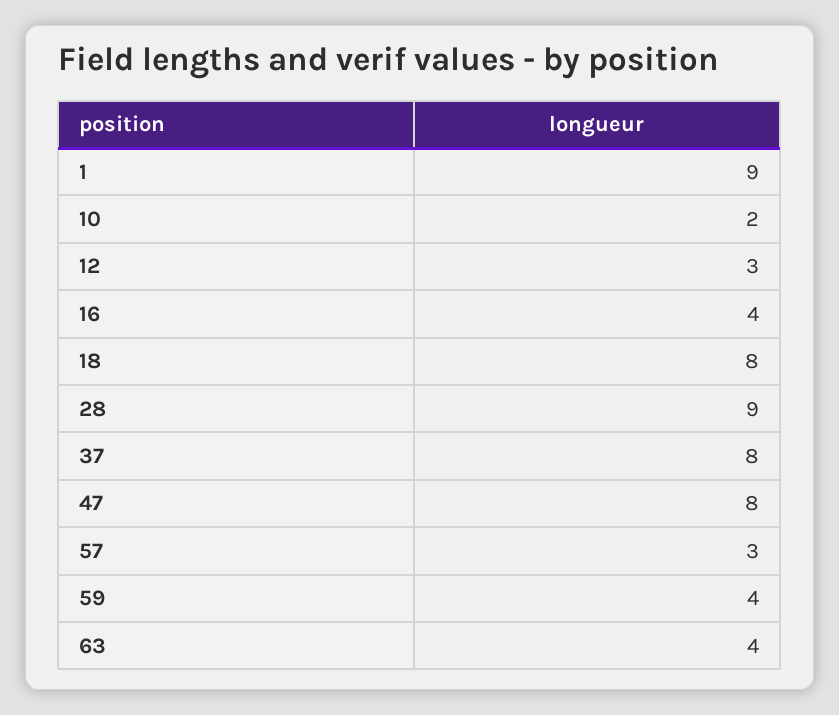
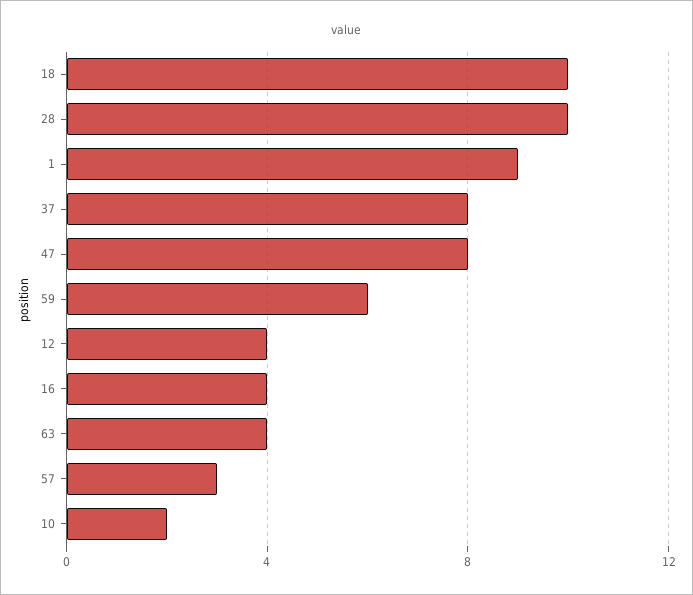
12: 3 -> 4
18: 8 -> 10
28: 9 -> 10
59: 4 -> 6

